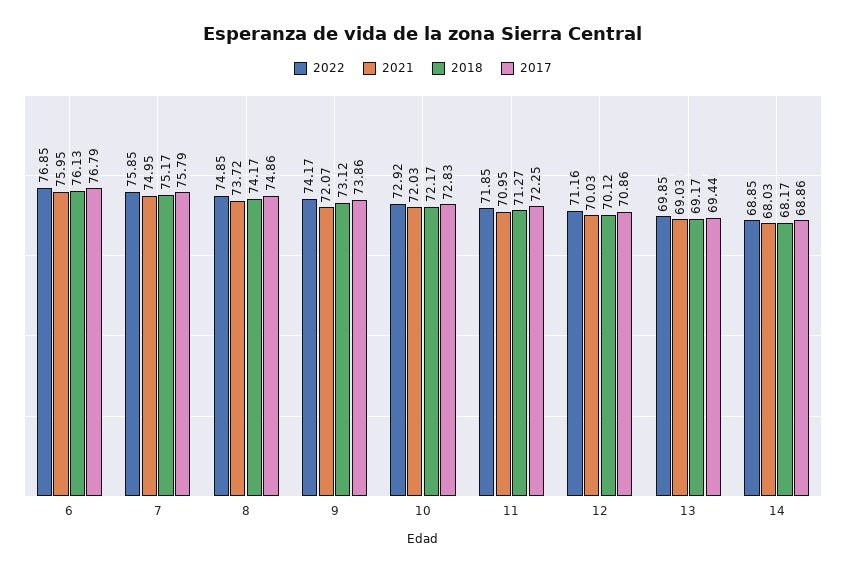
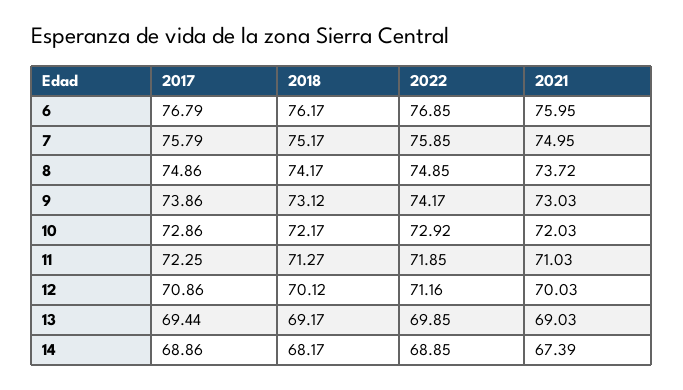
2018, 6: 76.13 -> 76.17
2021, 9: 72.07 -> 73.03
2017, 10: 72.83 -> 72.86
2021, 11: 70.95 -> 71.03
2021, 14: 68.03 -> 67.39

